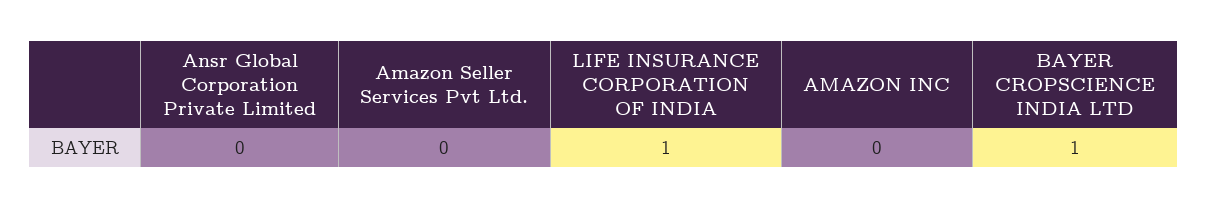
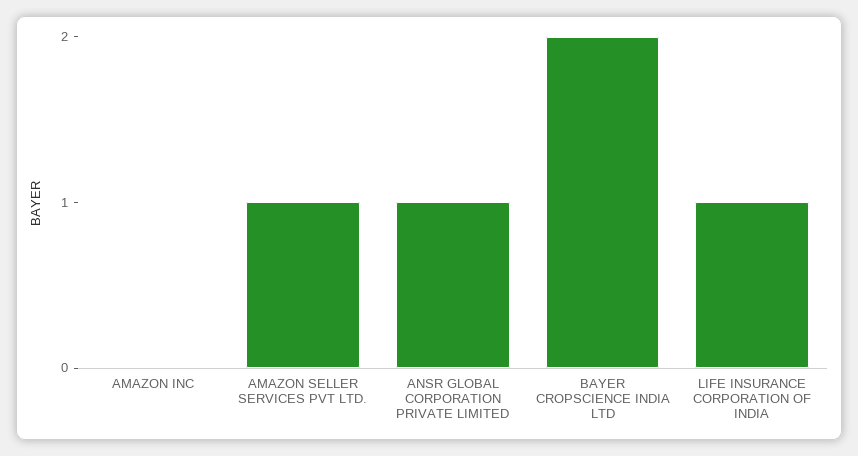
Ansr Global Corporation Private Limited: 0 -> 1
Amazon Seller Services Pvt Ltd.: 0 -> 1
BAYER CROPSCIENCE INDIA LTD: 1 -> 2

